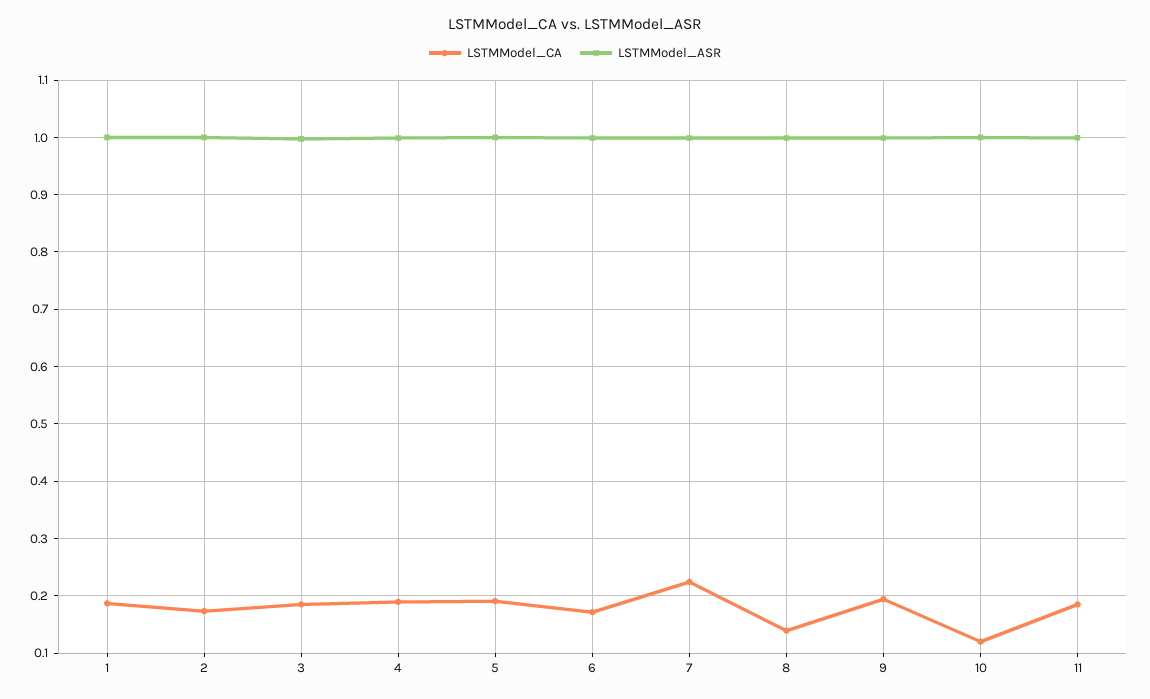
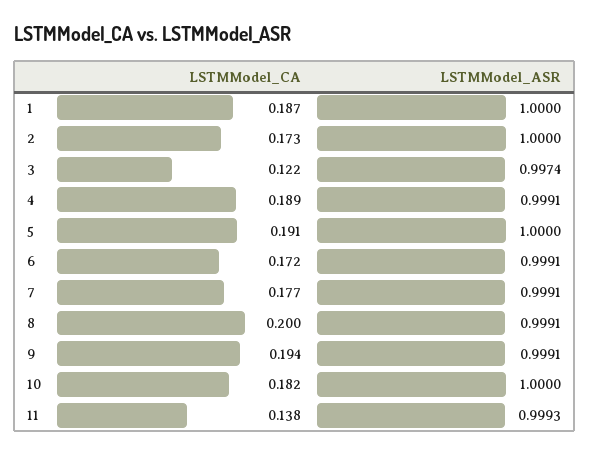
LSTMModel_CA, 3: 0.18 -> 0.122
LSTMModel_CA, 7: 0.22 -> 0.177
LSTMModel_CA, 8: 0.14 -> 0.2
LSTMModel_CA, 10: 0.12 -> 0.182
LSTMModel_CA, 11: 0.18 -> 0.138

